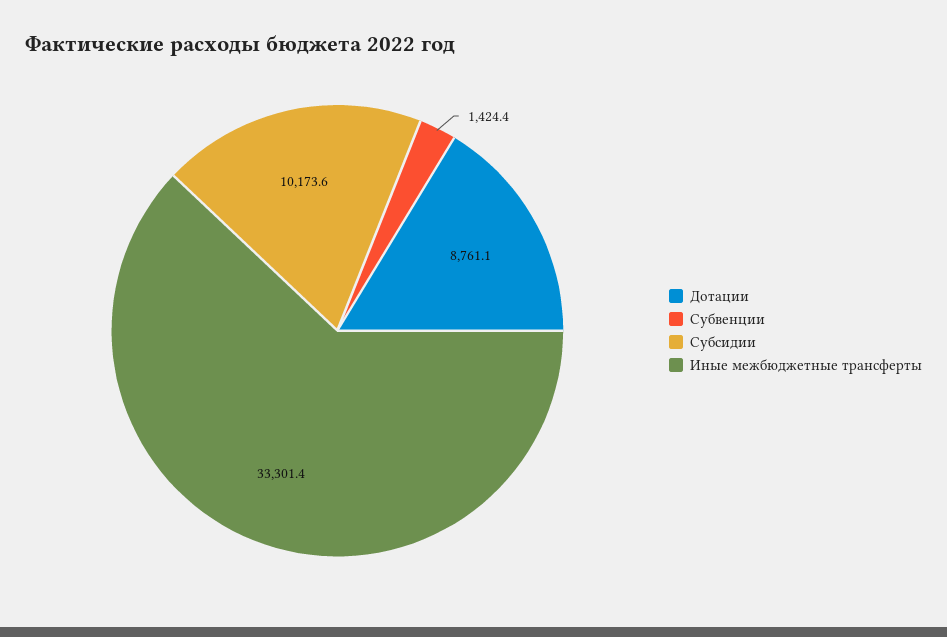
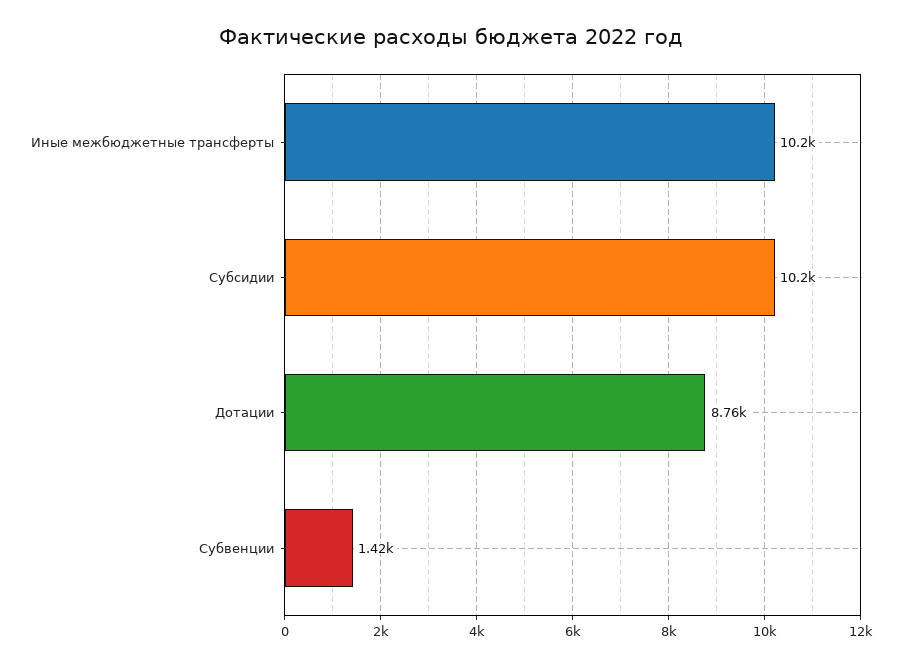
Иные межбюджетные трансферты: 33301.4 -> 10200

